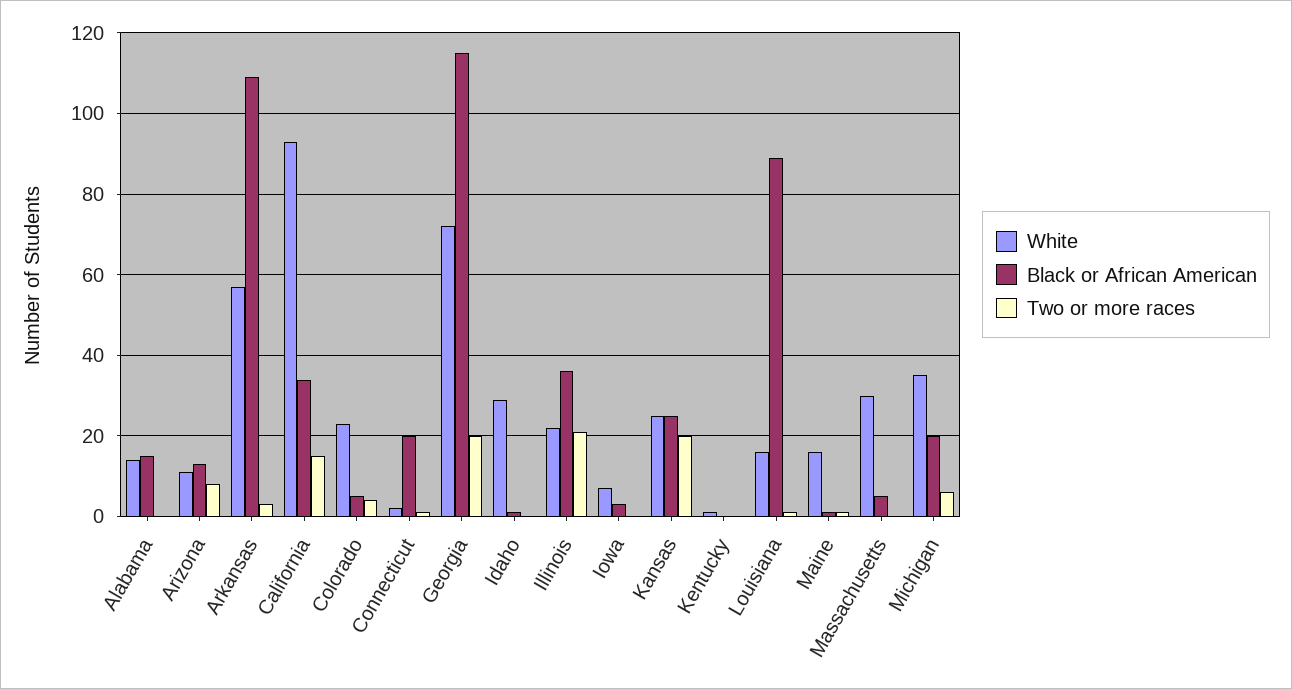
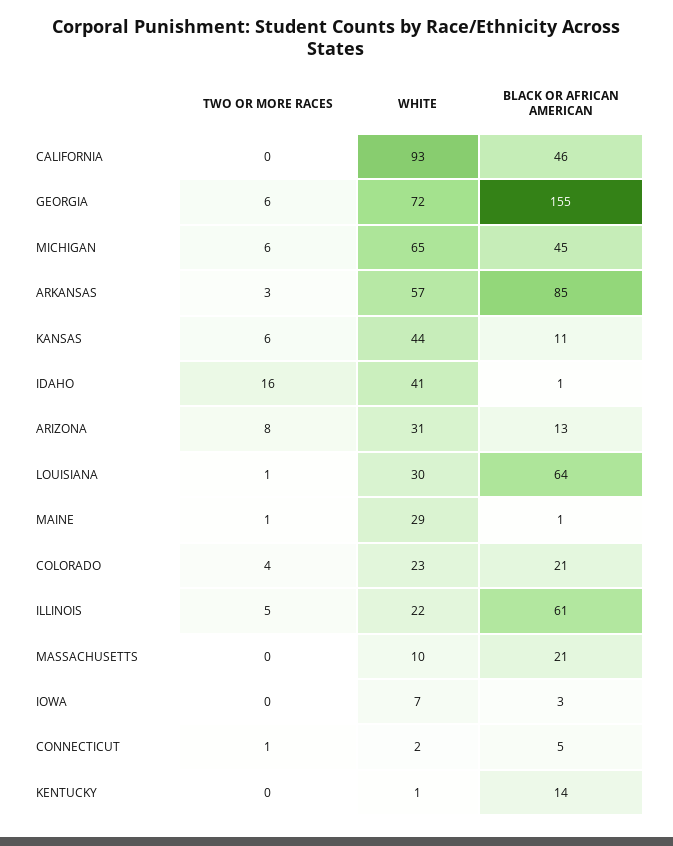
White, Alabama: 15 -> none
Black or African American, Alabama: 15 -> none
Two or more races, Alabama: 0 -> none
White, Arizona: 10 -> 31
Black or African American, Arkansas: 110 -> 85
Black or African American, California: 35 -> 46
Two or more races, California: 15 -> 0
Black or African American, Colorado: 5 -> 21
Black or African American, Connecticut: 20 -> 5
Black or African American, Georgia: 115 -> 155
Two or more races, Georgia: 20 -> 6
White, Idaho: 30 -> 41
Two or more races, Idaho: 0 -> 16
Black or African American, Illinois: 35 -> 61
Two or more races, Illinois: 20 -> 5
White, Kansas: 25 -> 44
Black or African American, Kansas: 25 -> 11
Two or more races, Kansas: 20 -> 6
Black or African American, Kentucky: 0 -> 14
White, Louisiana: 15 -> 30
Black or African American, Louisiana: 90 -> 64
White, Maine: 15 -> 29
White, Massachusetts: 30 -> 10
Black or African American, Massachusetts: 5 -> 21
White, Michigan: 35 -> 65
Black or African American, Michigan: 20 -> 45

